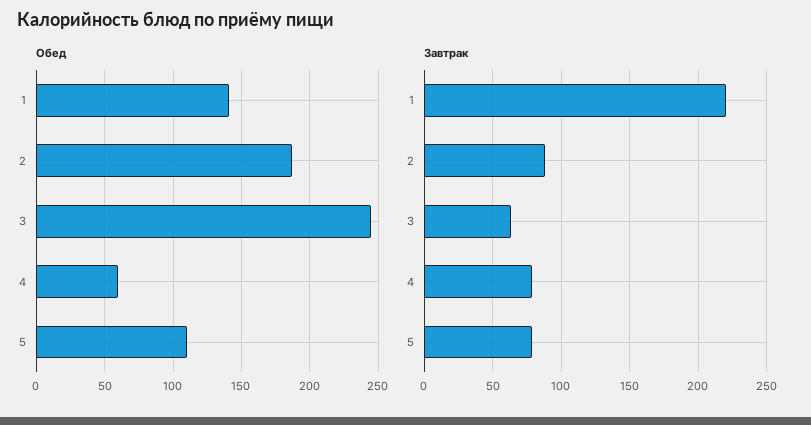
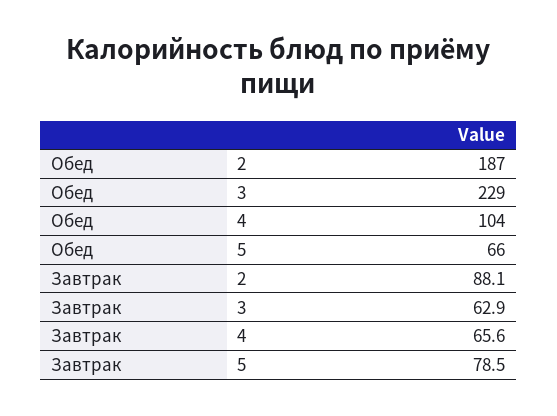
Обед, 1: 140 -> none
Обед, 3: 245 -> 229
Обед, 4: 60 -> 104
Обед, 5: 110 -> 66
Завтрак, 1: 220 -> none
Завтрак, 4: 80 -> 65.6

